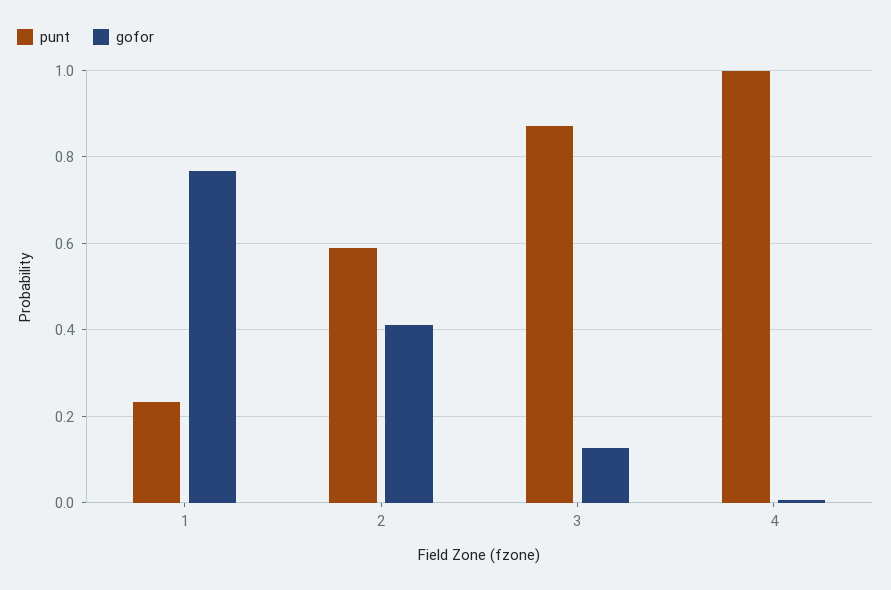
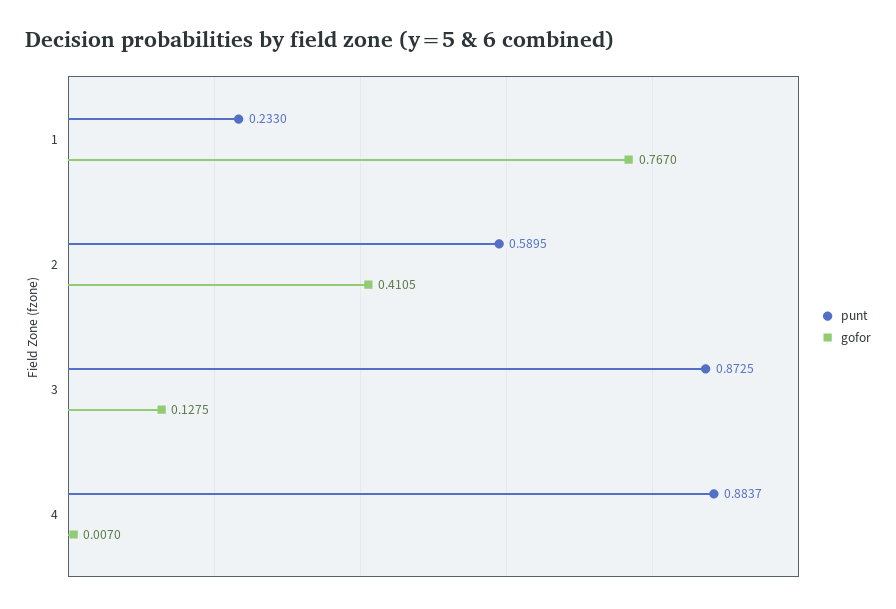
punt, 4: 1 -> 0.8837

